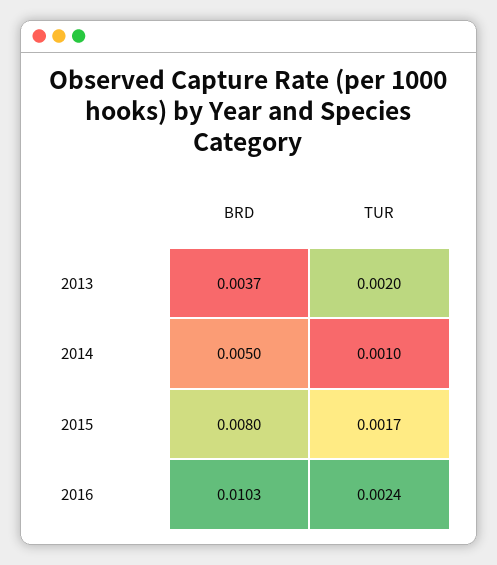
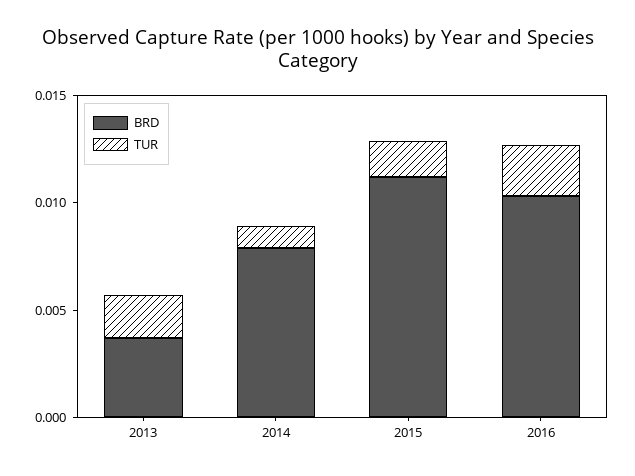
BRD, 2014: 0.005 -> 0.008
BRD, 2015: 0.008 -> 0.011

